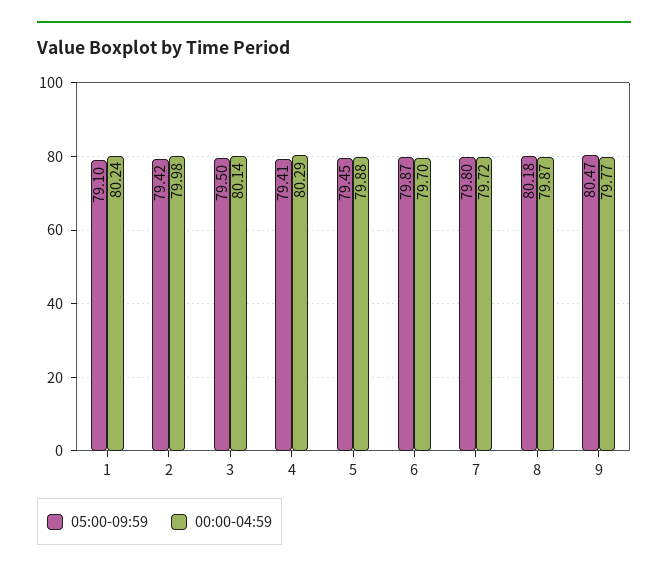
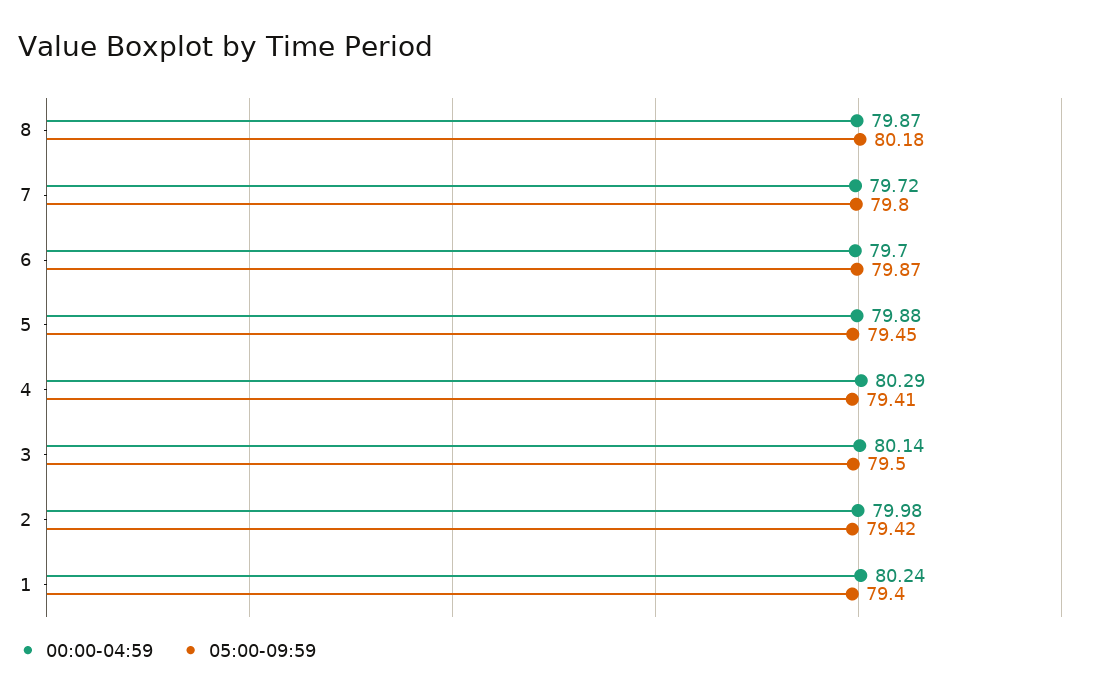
05:00-09:59, 1: 79.1 -> 79.4
05:00-09:59, 9: 80.47 -> none
00:00-04:59, 9: 79.77 -> none

